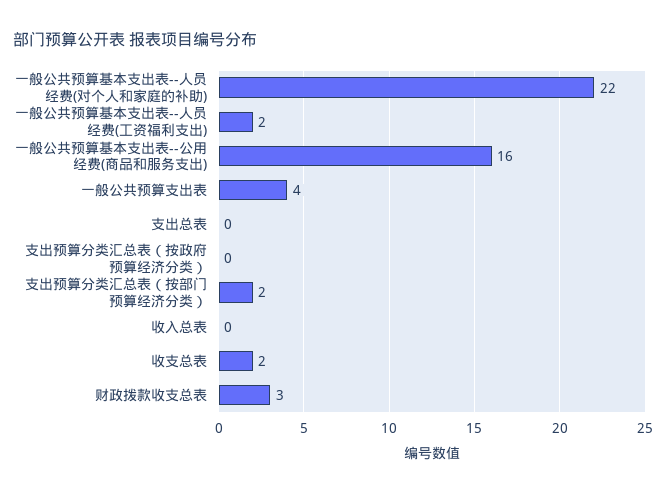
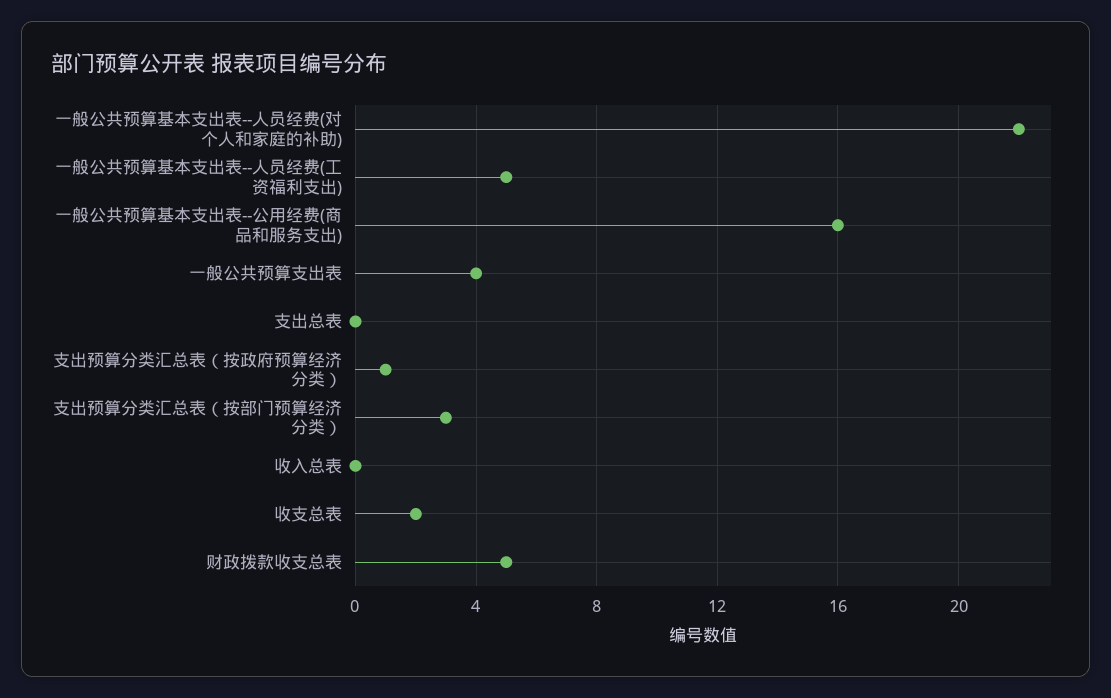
一般公共预算基本支出表--人员经费(工资福利支出): 2 -> 5
支出预算分类汇总表（按政府预算经济分类）: 0 -> 1
支出预算分类汇总表（按部门预算经济分类）: 2 -> 3
财政拨款收支总表: 3 -> 5

